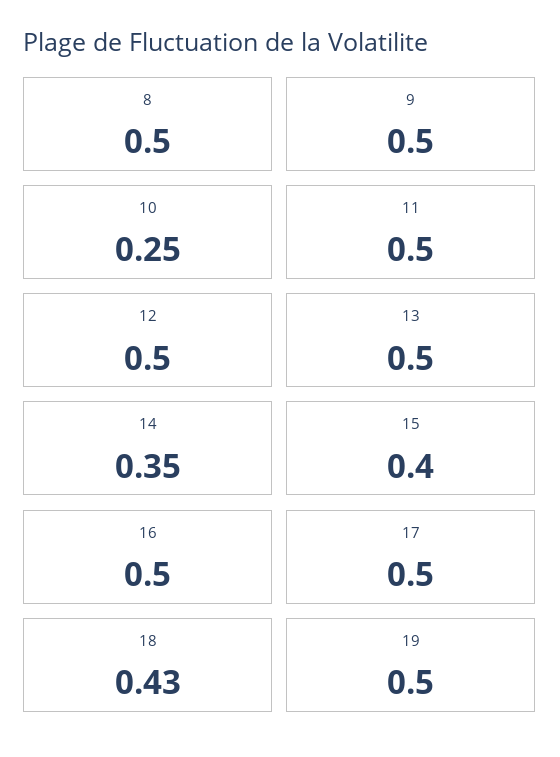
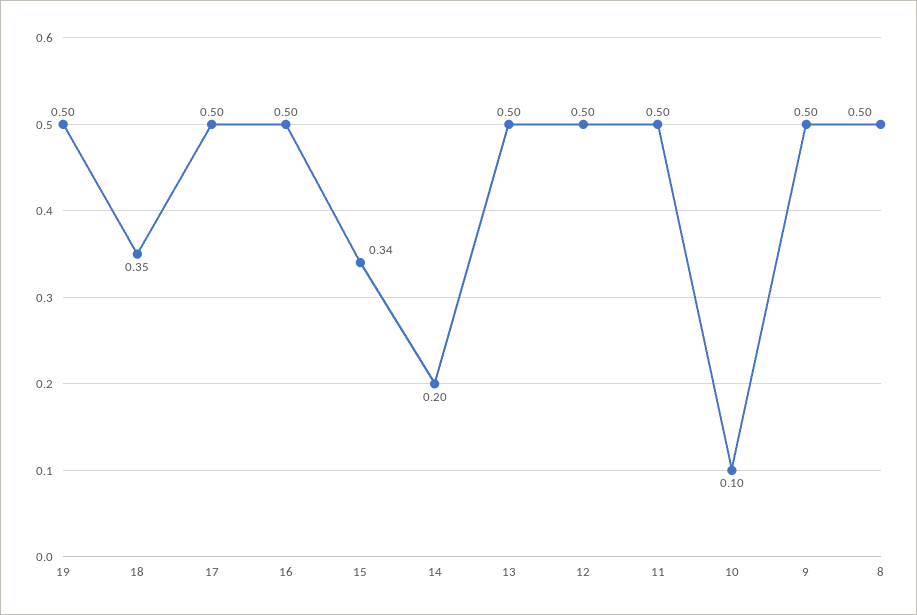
10: 0.25 -> 0.1
14: 0.35 -> 0.2
15: 0.4 -> 0.34
18: 0.43 -> 0.35

